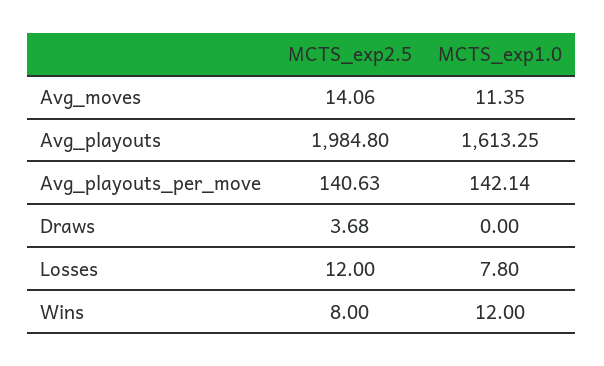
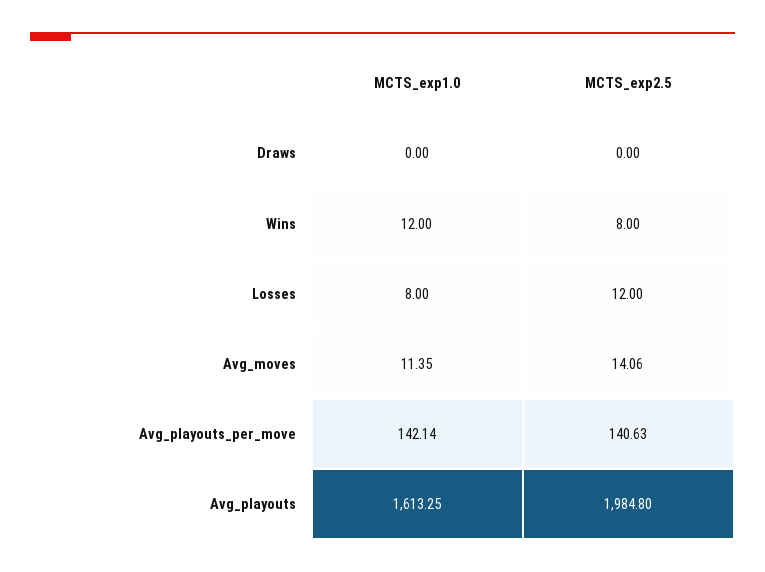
MCTS_exp2.5, Draws: 3.68 -> 0
MCTS_exp1.0, Losses: 7.8 -> 8

